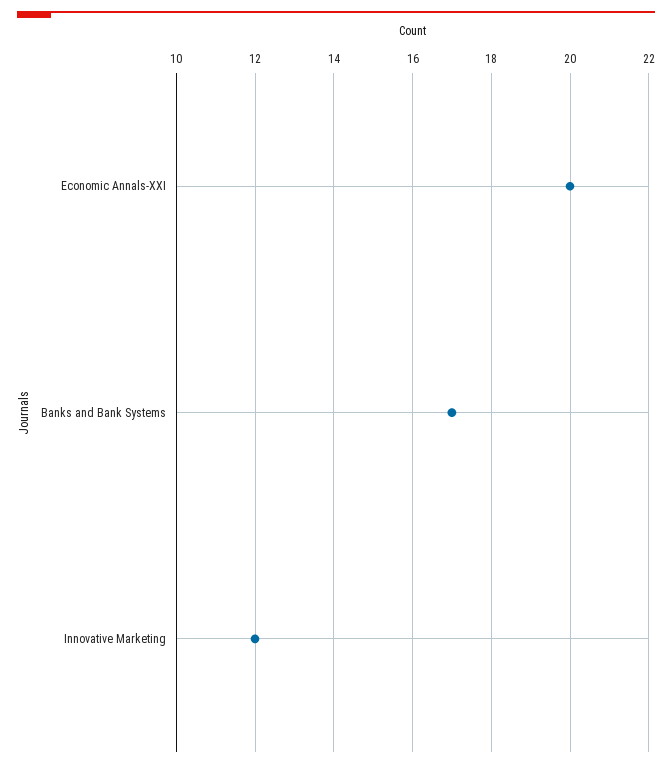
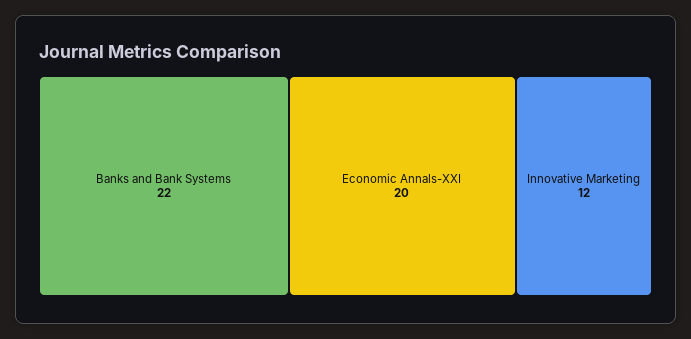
Banks and Bank Systems: 17 -> 22

